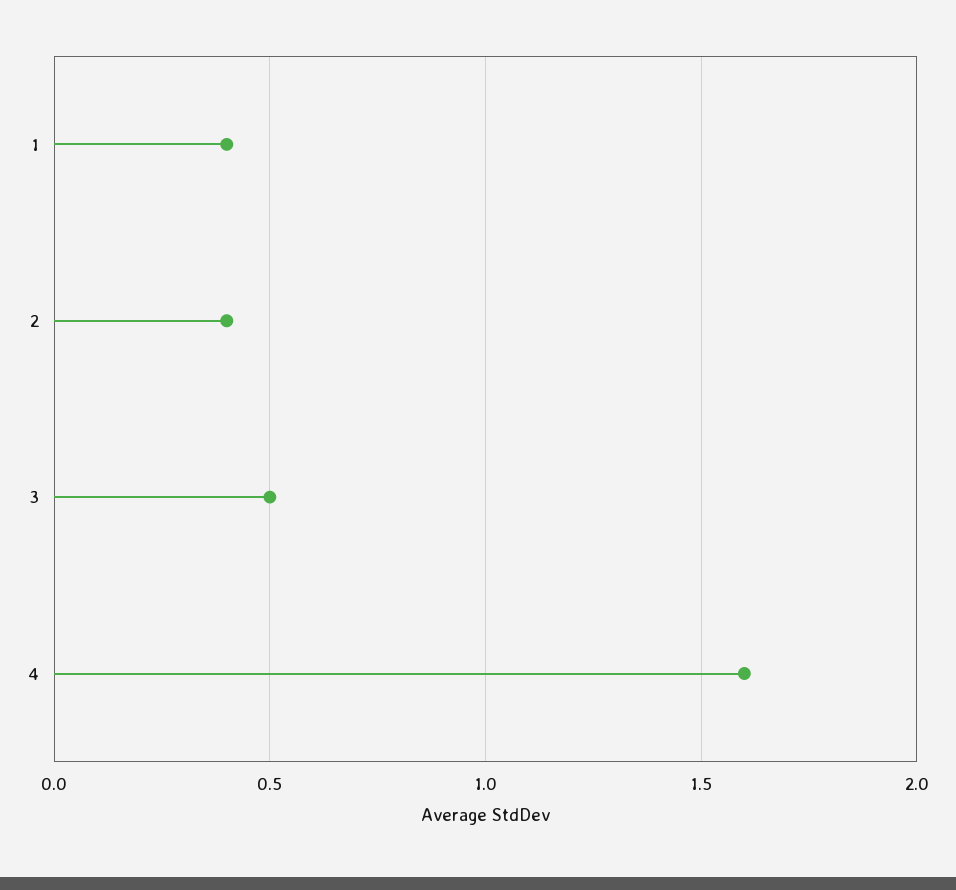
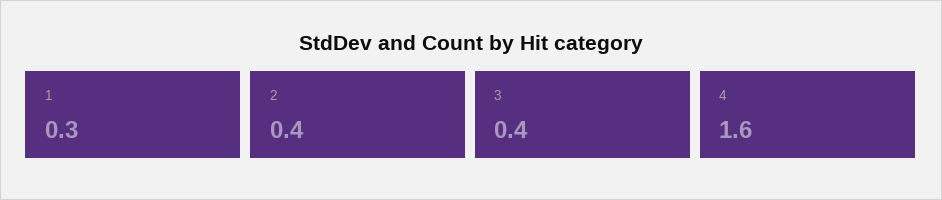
1: 0.4 -> 0.3
3: 0.5 -> 0.4

